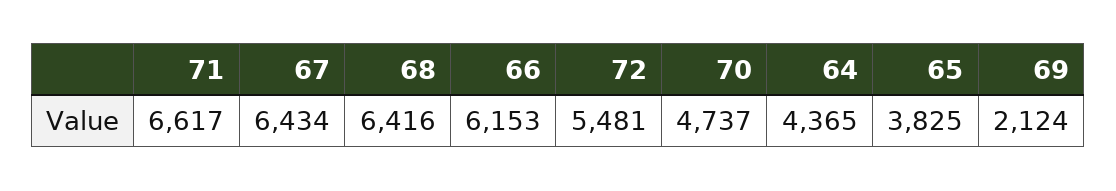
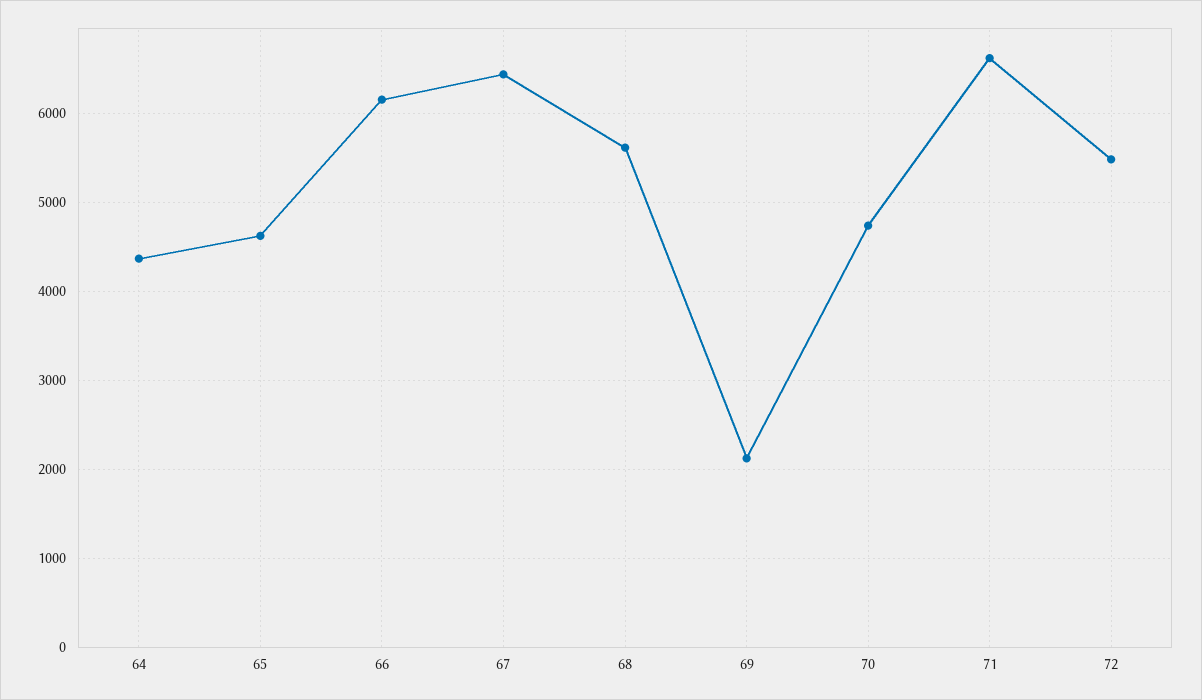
68: 6416 -> 5600
65: 3825 -> 4600

